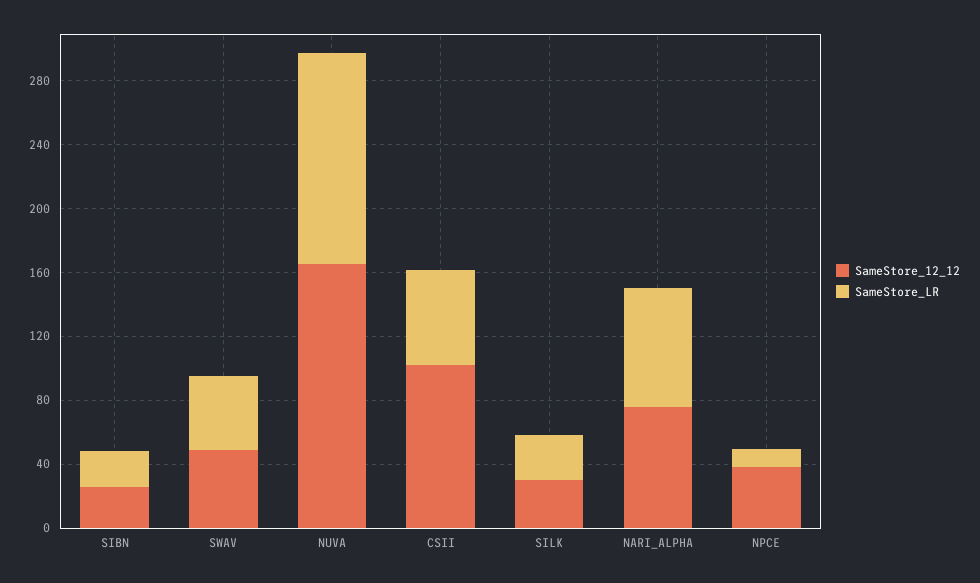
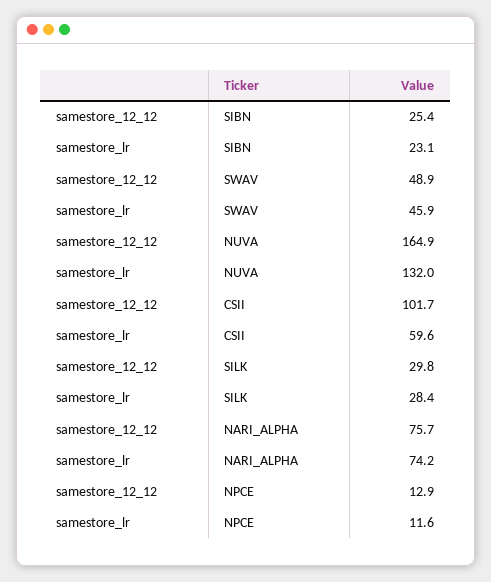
SameStore_12_12, NPCE: 40 -> 12.9

